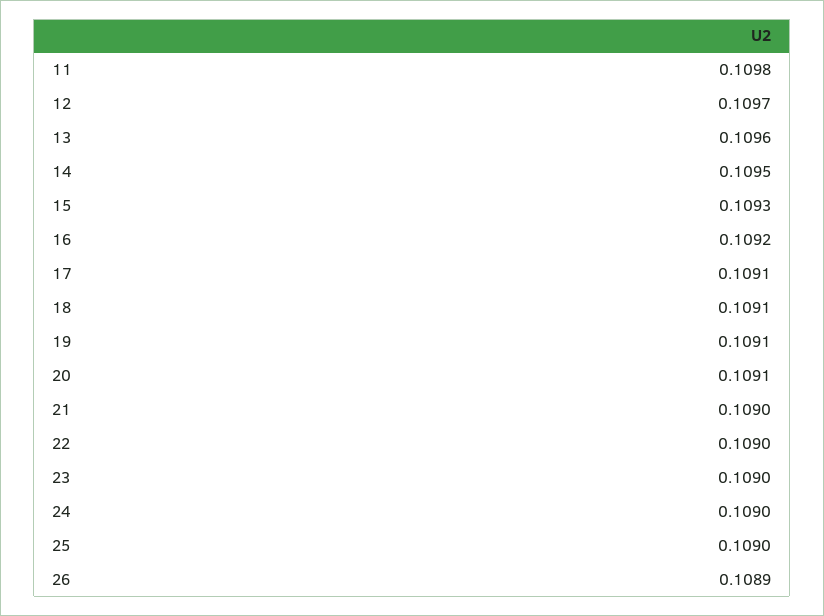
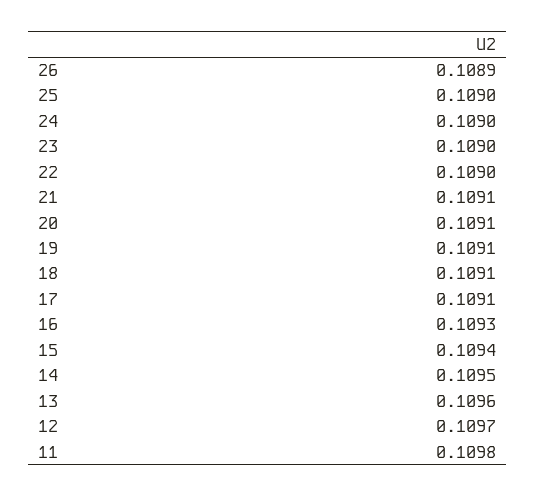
15: 0.1093 -> 0.1094
16: 0.1092 -> 0.1093
21: 0.109 -> 0.1091

